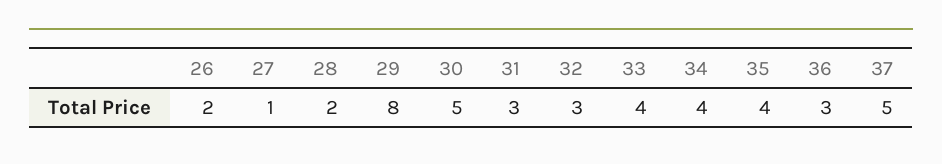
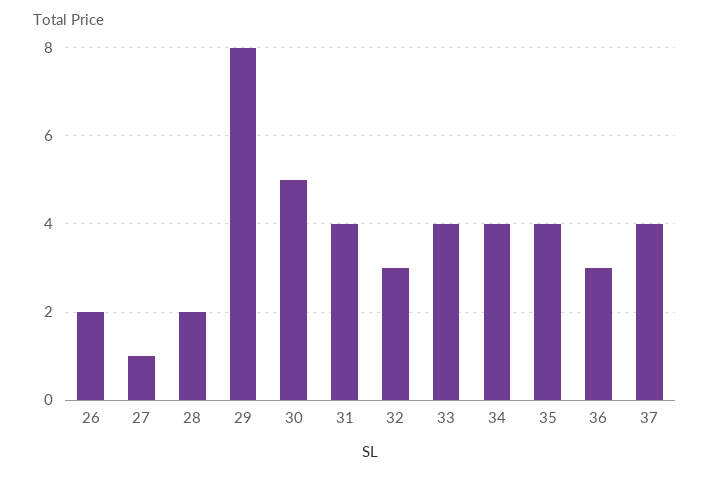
31: 3 -> 4
37: 5 -> 4

